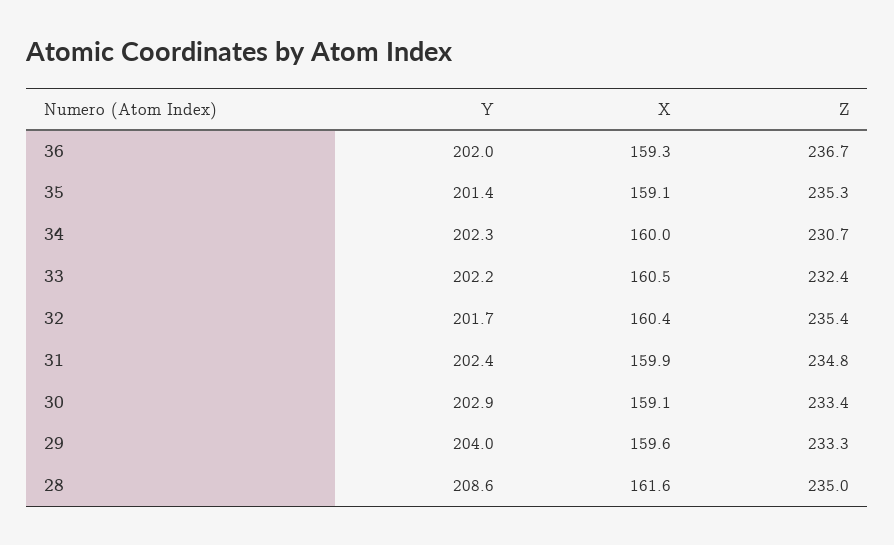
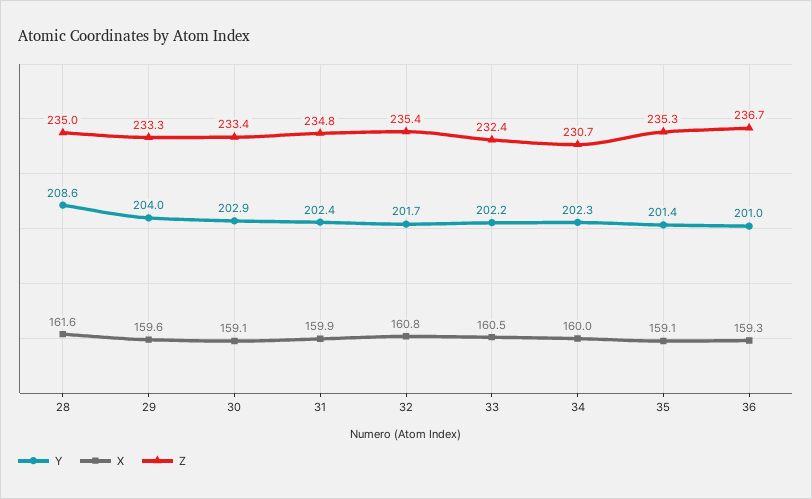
Y, 36: 202 -> 201
X, 32: 160.4 -> 160.8

